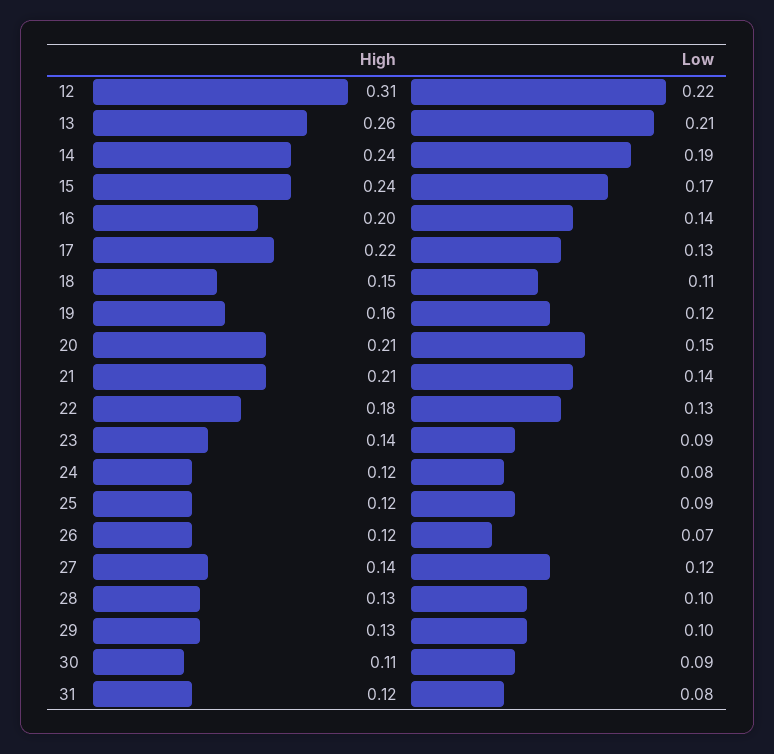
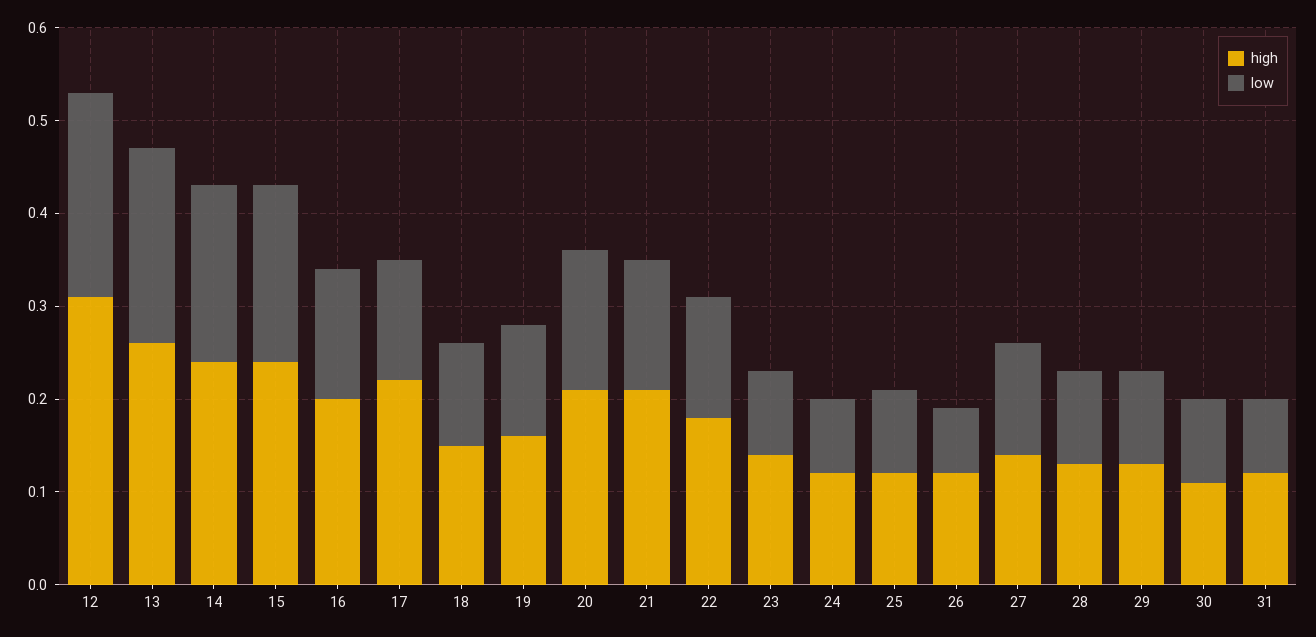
Low, 15: 0.17 -> 0.19

